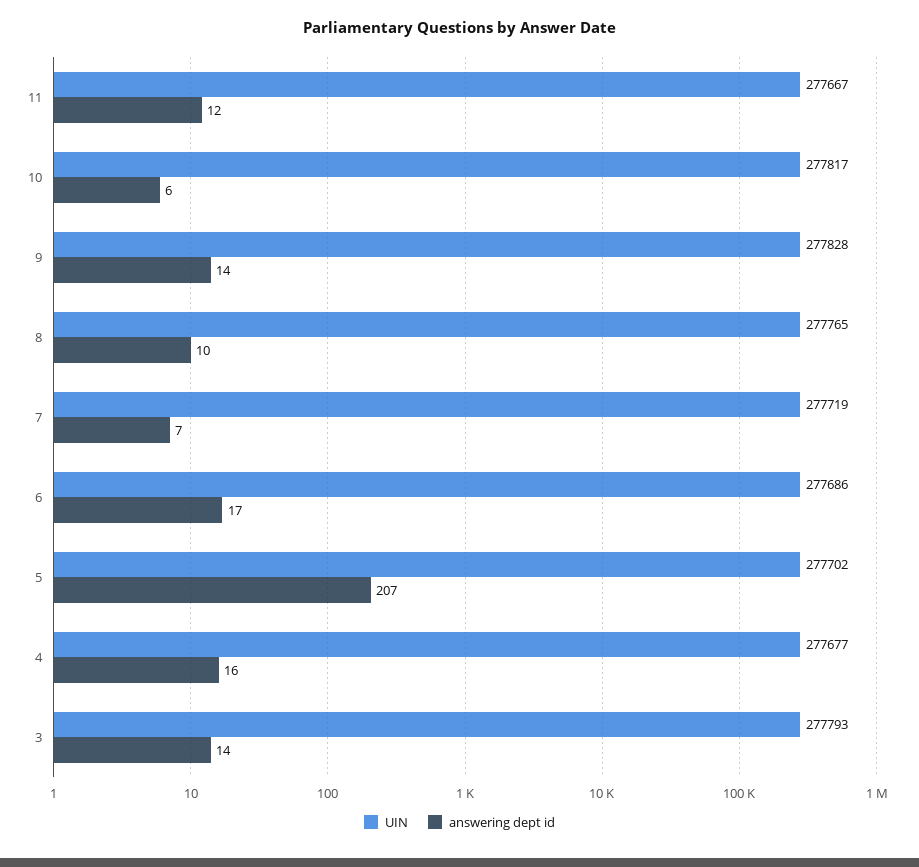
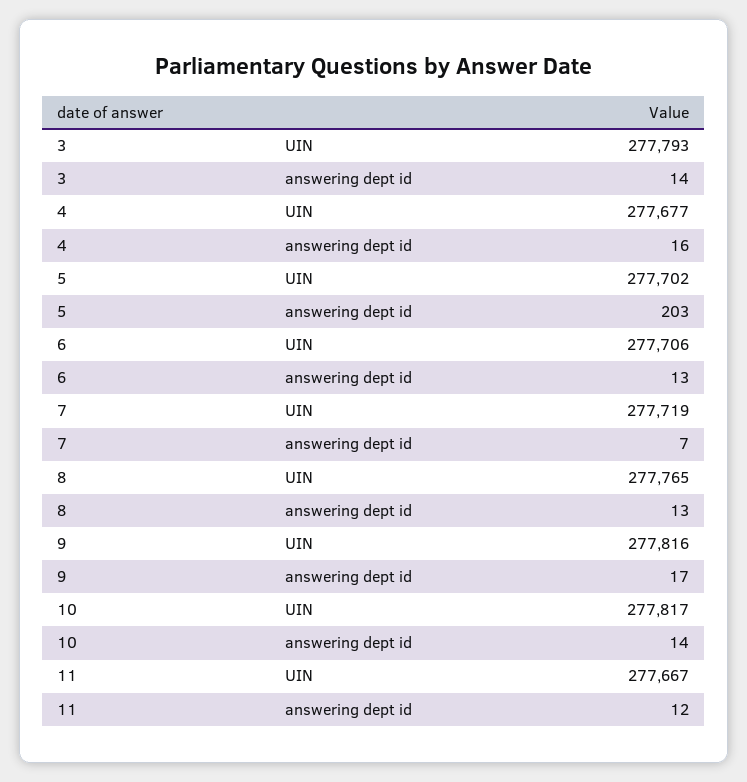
answering dept id, 10: 6 -> 14
UIN, 9: 277828 -> 277816
answering dept id, 9: 14 -> 17
answering dept id, 8: 10 -> 13
UIN, 6: 277686 -> 277706
answering dept id, 6: 17 -> 13
answering dept id, 5: 207 -> 203

